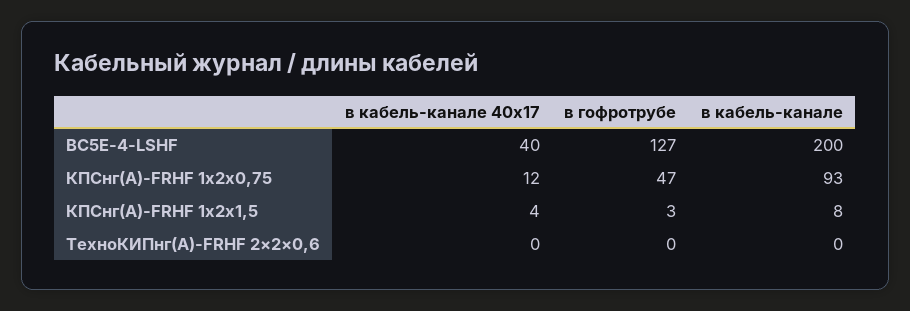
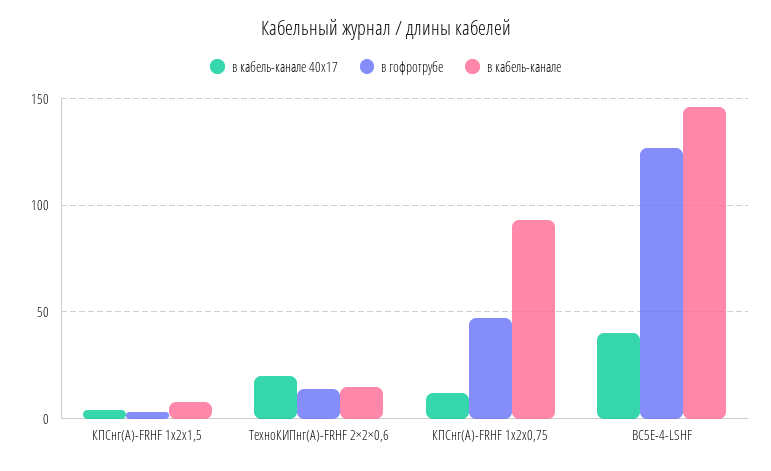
в кабель-канале, BC5E-4-LSHF: 200 -> 145
в кабель-канале 40х17, ТехноКИПнг(А)-FRHF 2×2×0,6: 0 -> 20
в гофротрубе, ТехноКИПнг(А)-FRHF 2×2×0,6: 0 -> 15
в кабель-канале, ТехноКИПнг(А)-FRHF 2×2×0,6: 0 -> 15

